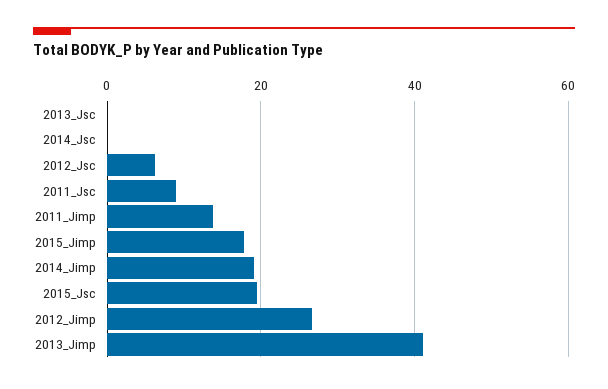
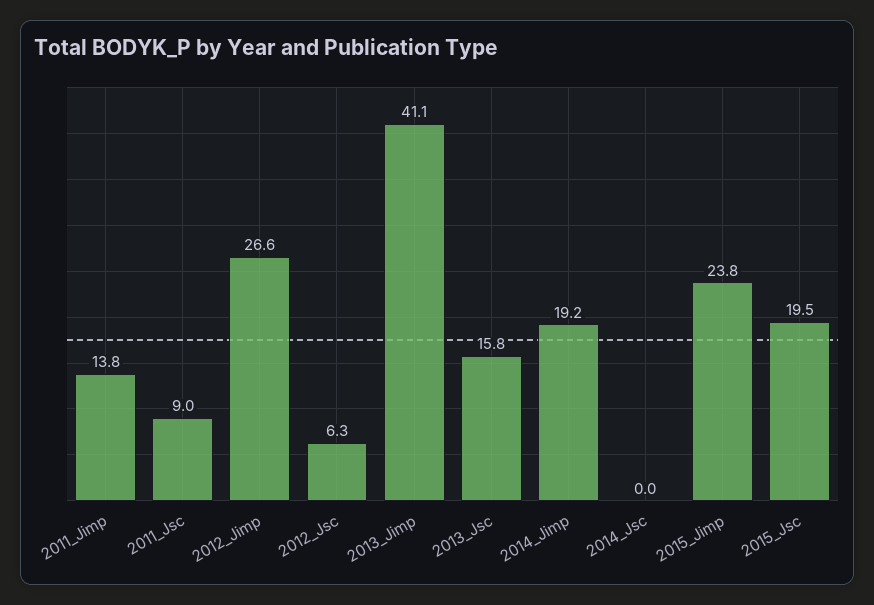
2013_Jsc: 0 -> 15.8
2015_Jimp: 18 -> 23.8

